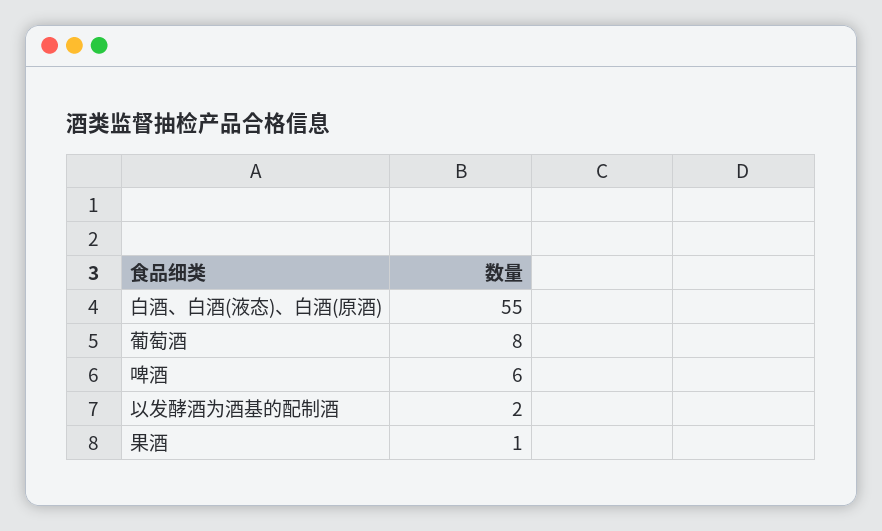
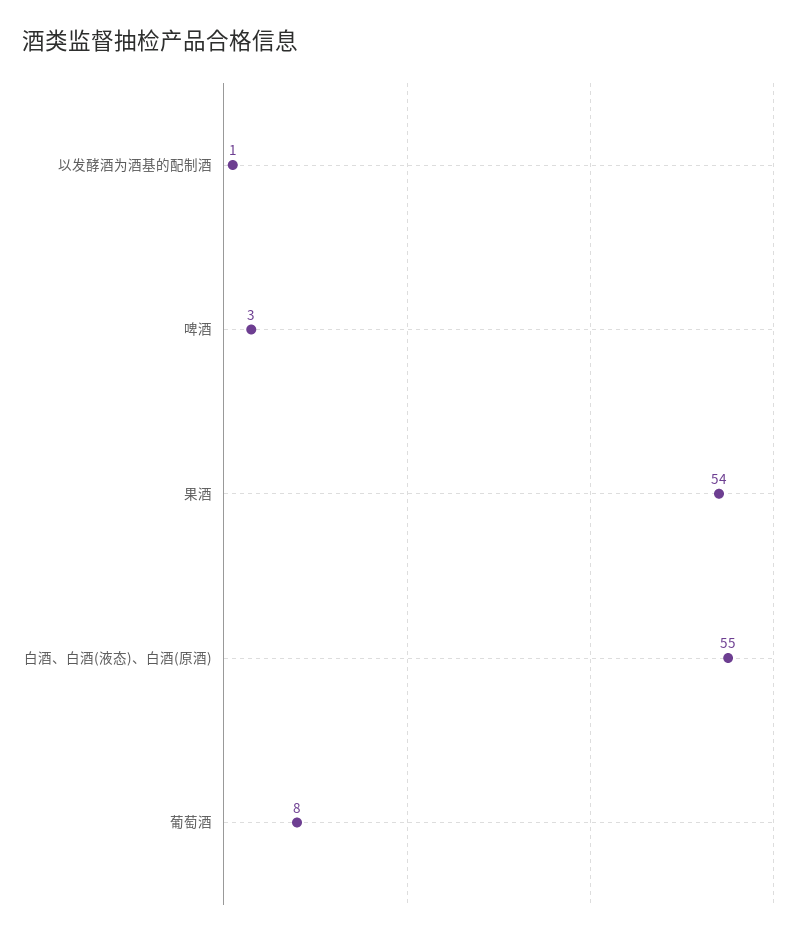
啤酒: 6 -> 3
以发酵酒为酒基的配制酒: 2 -> 1
果酒: 1 -> 54

